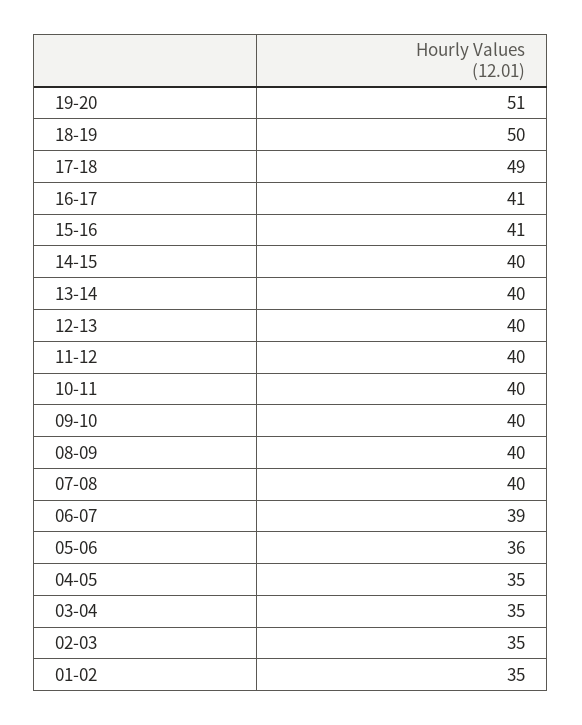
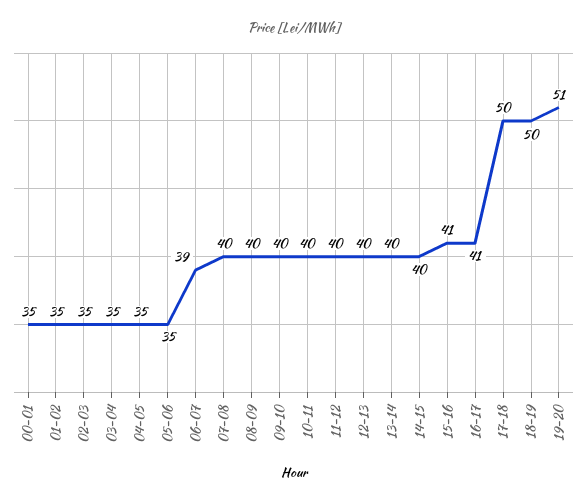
17-18: 49 -> 50
05-06: 36 -> 35
00-01: none -> 35

